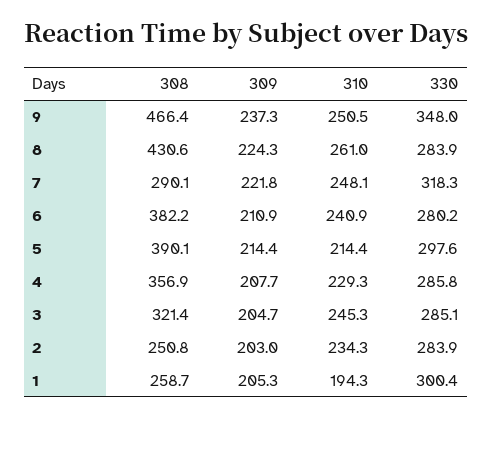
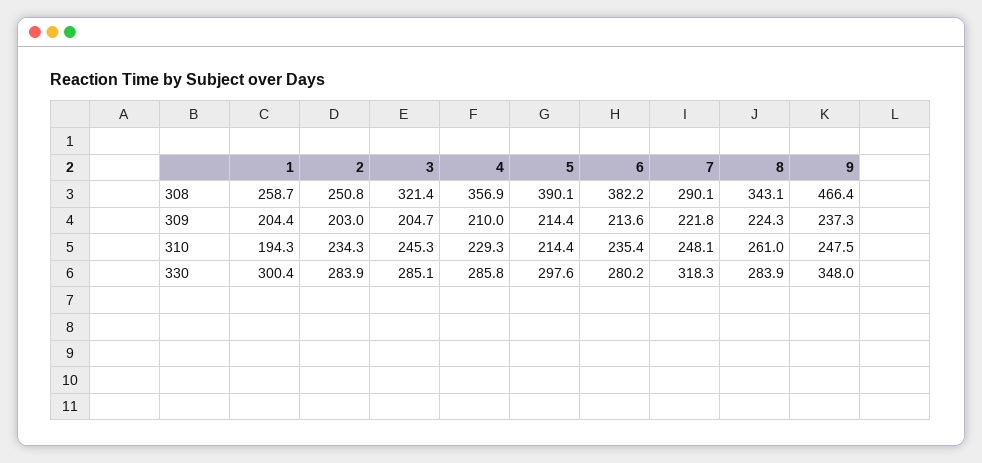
310, 9: 250.5 -> 247.5
308, 8: 430.6 -> 343.1
309, 6: 210.9 -> 213.6
310, 6: 240.9 -> 235.4
309, 4: 207.7 -> 210
309, 1: 205.3 -> 204.4

